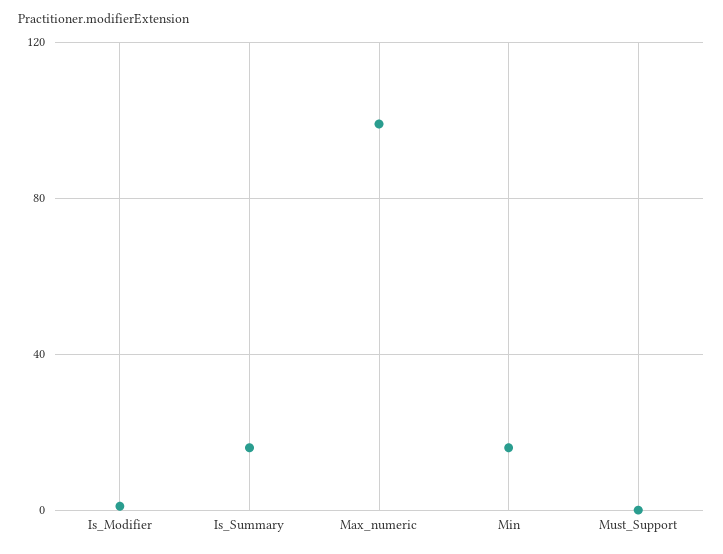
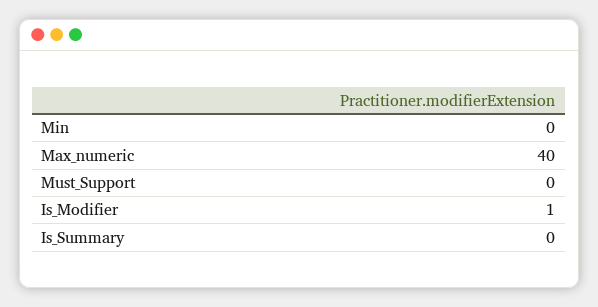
Is_Summary: 15 -> 0
Max_numeric: 100 -> 40
Min: 15 -> 0

